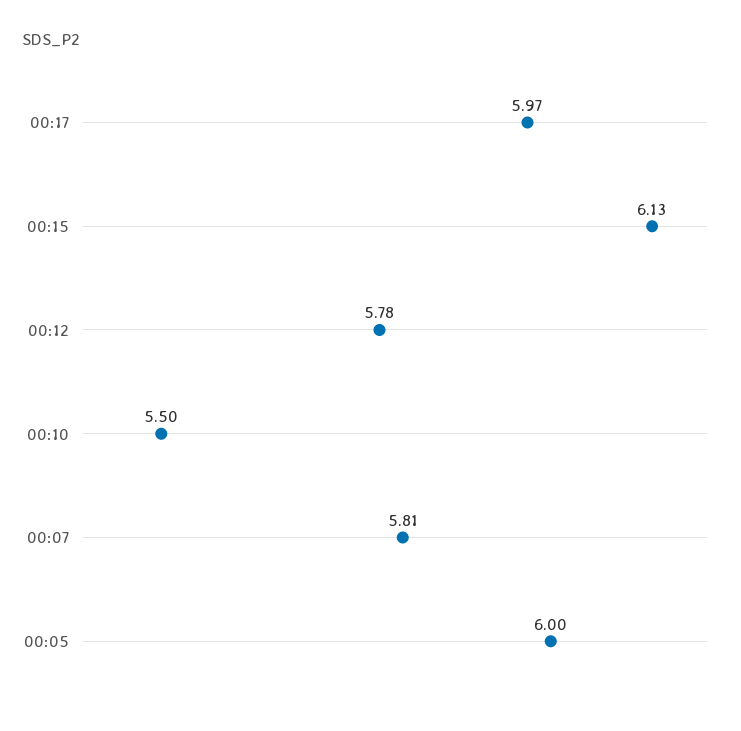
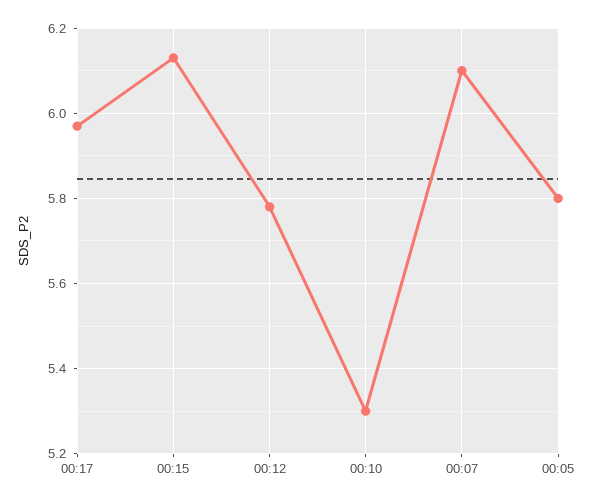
00:10: 5.5 -> 5.3
00:07: 5.81 -> 6.1
00:05: 6 -> 5.8

